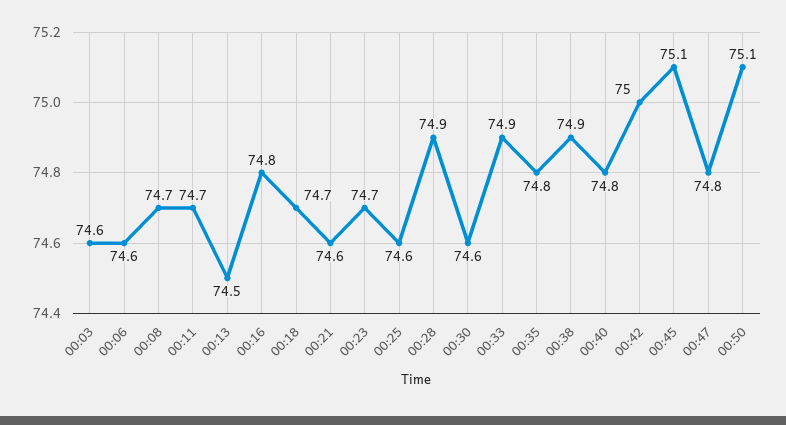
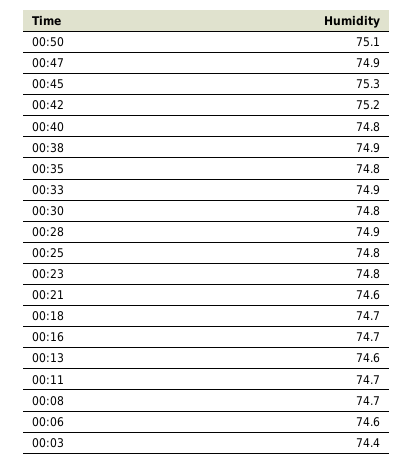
00:03: 74.6 -> 74.4
00:13: 74.5 -> 74.6
00:16: 74.8 -> 74.7
00:23: 74.7 -> 74.8
00:25: 74.6 -> 74.8
00:30: 74.6 -> 74.8
00:42: 75 -> 75.2
00:45: 75.1 -> 75.3
00:47: 74.8 -> 74.9

